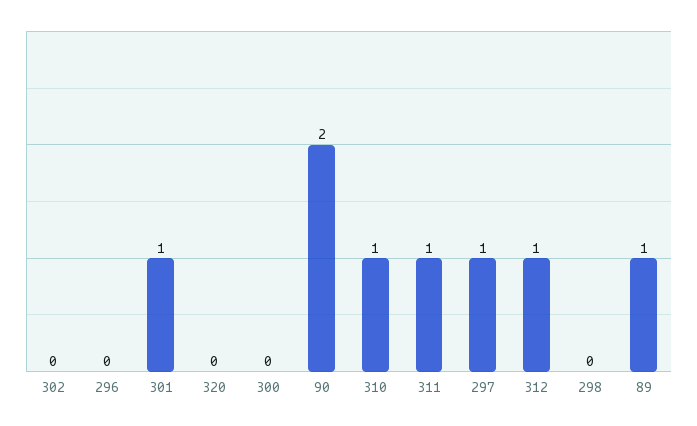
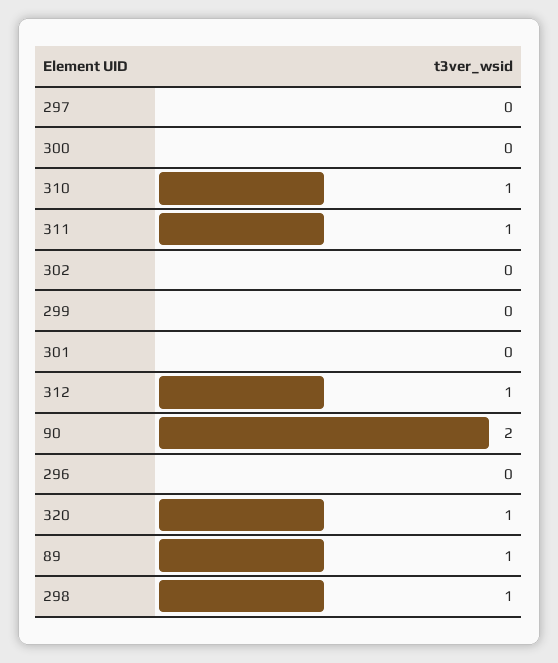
301: 1 -> 0
320: 0 -> 1
297: 1 -> 0
298: 0 -> 1
299: none -> 0

